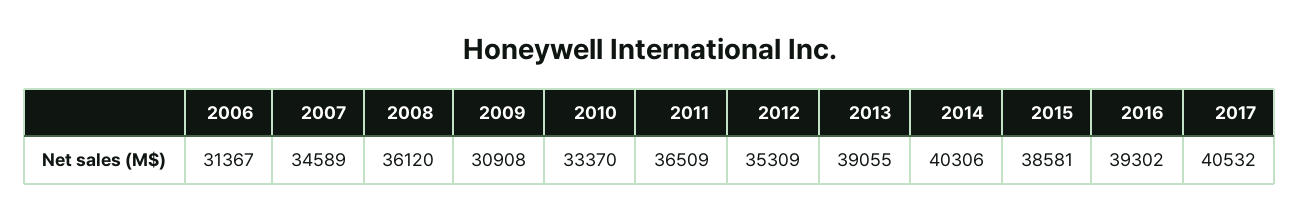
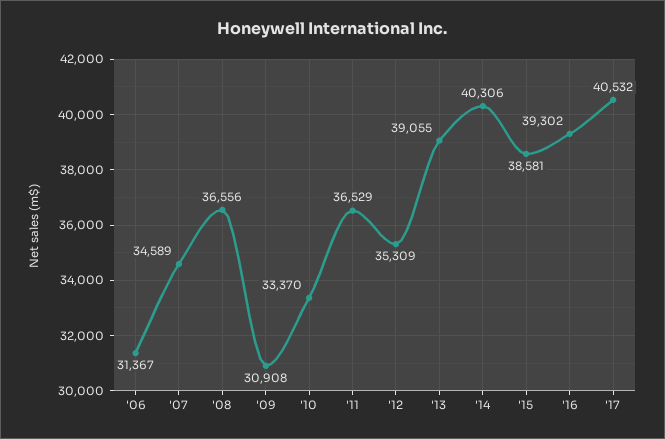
2008: 36120 -> 36556
2011: 36509 -> 36529

